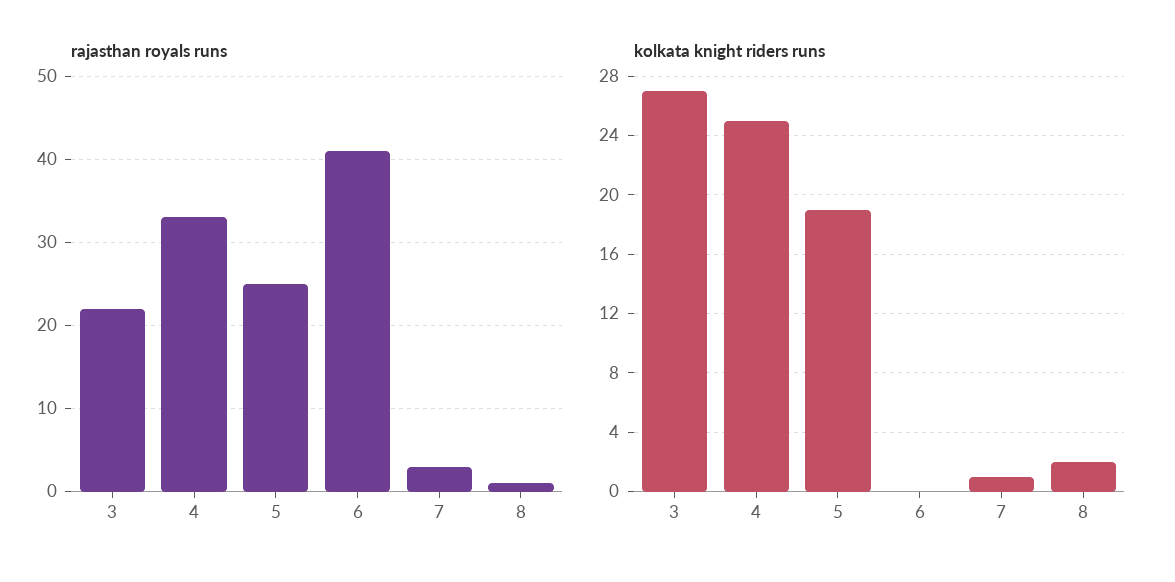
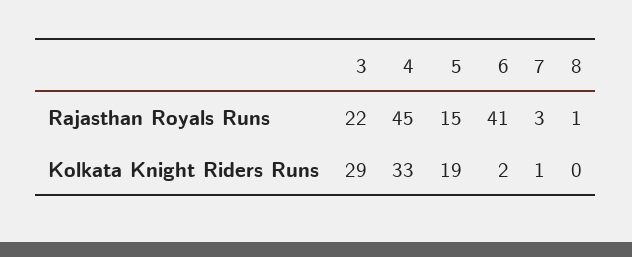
rajasthan royals runs, 4: 33 -> 45
rajasthan royals runs, 5: 25 -> 15
kolkata knight riders runs, 3: 27 -> 29
kolkata knight riders runs, 4: 25 -> 33
kolkata knight riders runs, 6: 0 -> 2
kolkata knight riders runs, 8: 2 -> 0

